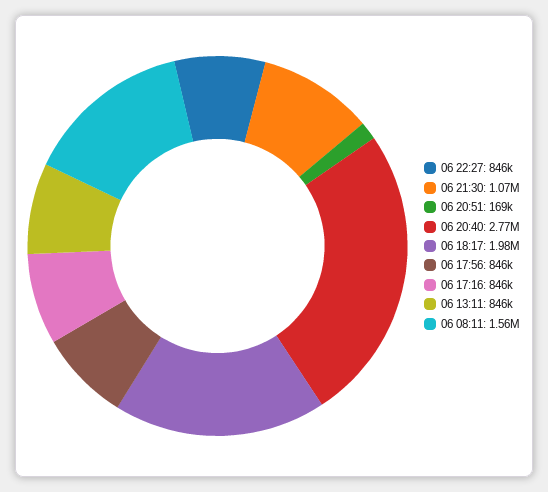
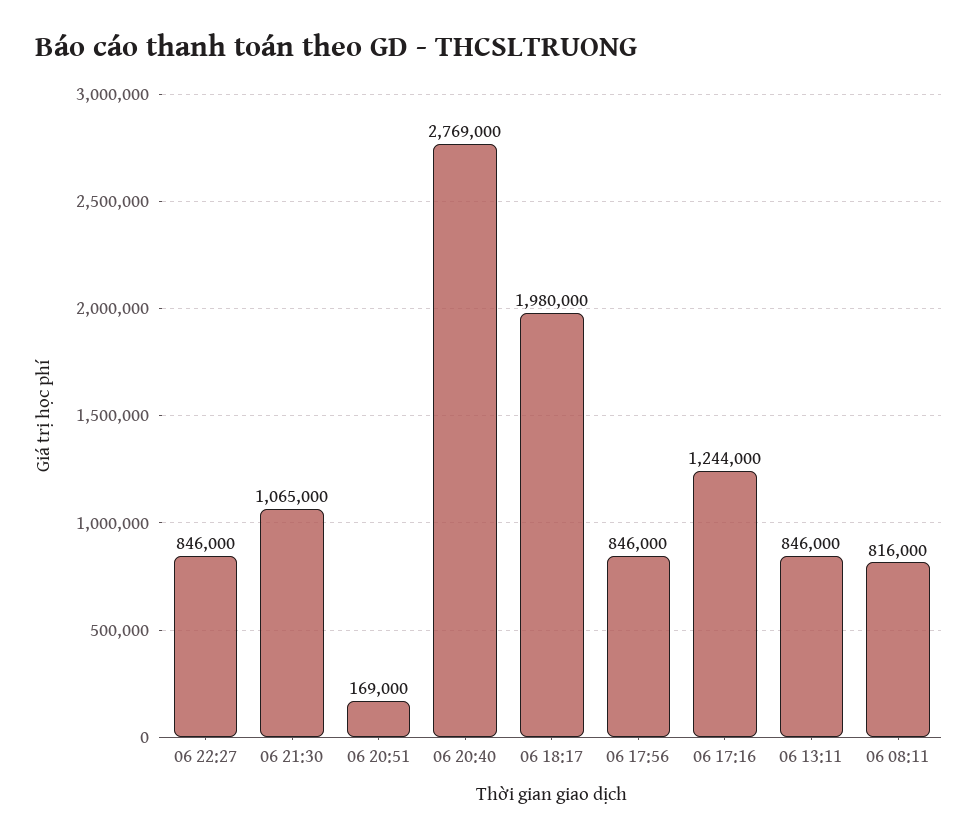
06 17:16: 846000 -> 1244000
06 08:11: 1560000 -> 816000

